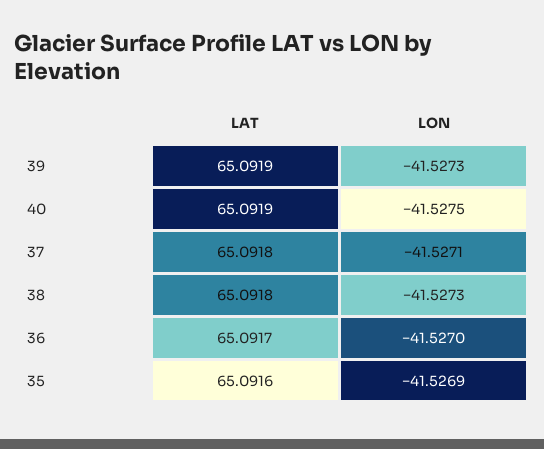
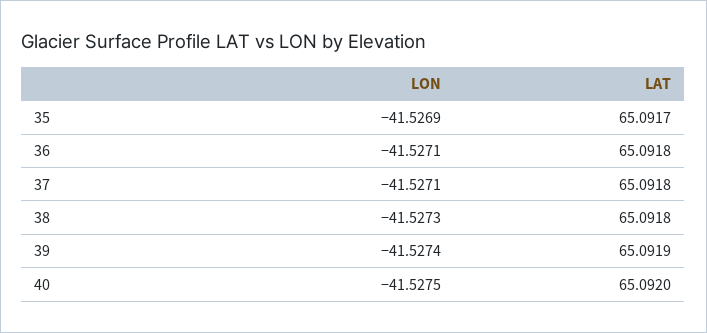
LON, 39: -41.5273 -> -41.5274
LAT, 40: 65.0919 -> 65.092
LAT, 36: 65.0917 -> 65.0918
LON, 36: -41.527 -> -41.5271
LAT, 35: 65.0916 -> 65.0917

